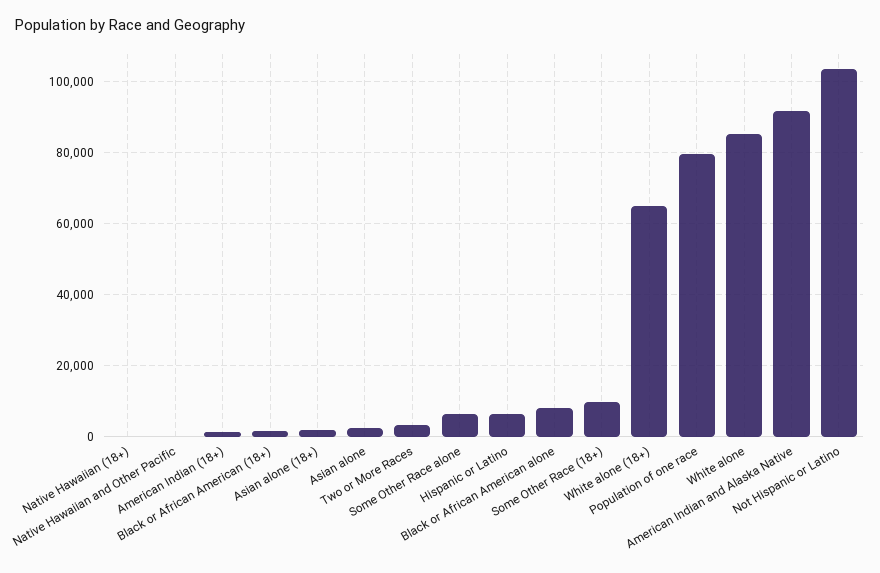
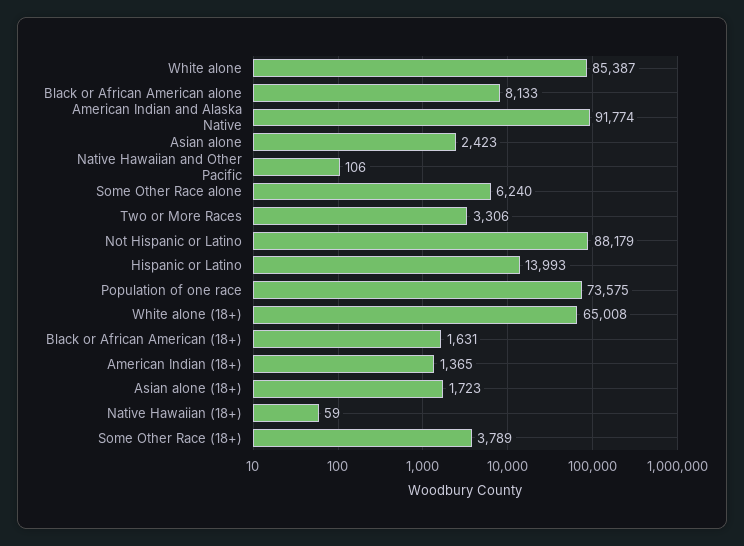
Hispanic or Latino: 6000 -> 13993
Some Other Race (18+): 10000 -> 3789
Population of one race: 80000 -> 73575
Not Hispanic or Latino: 104000 -> 88179

